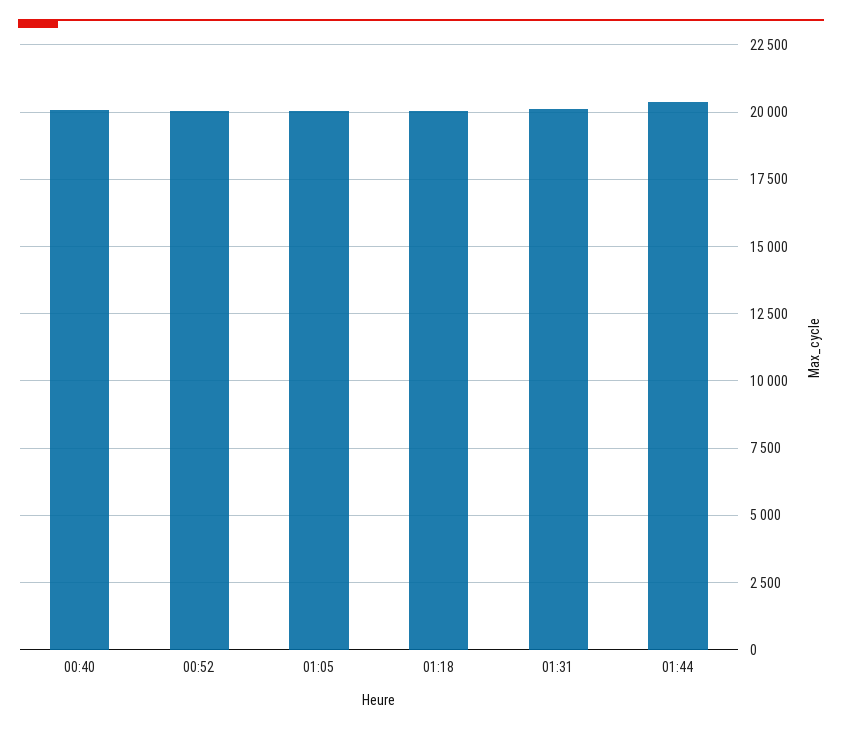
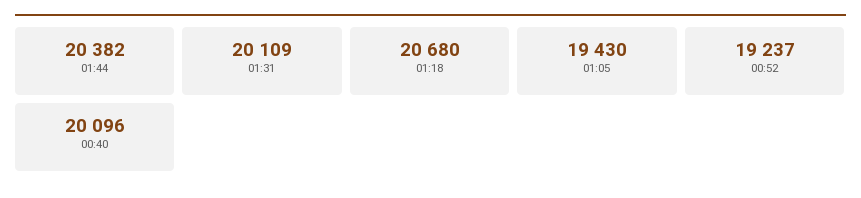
00:52: 20000 -> 19237
01:05: 20000 -> 19430
01:18: 20000 -> 20680

